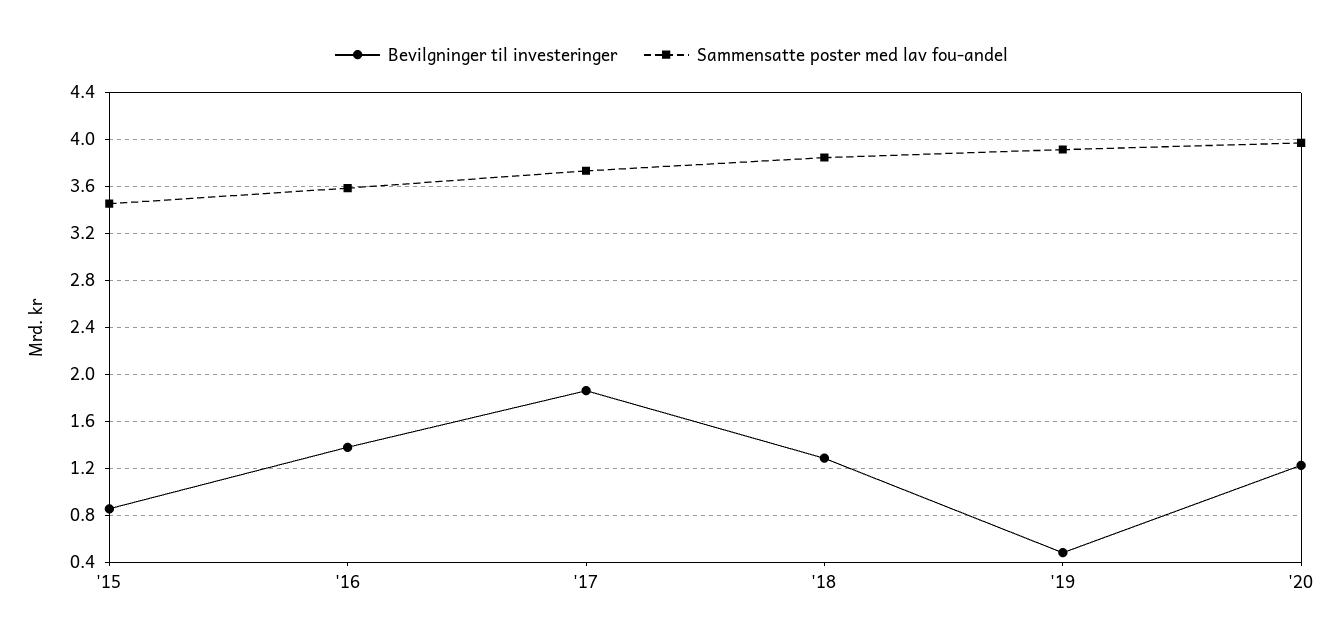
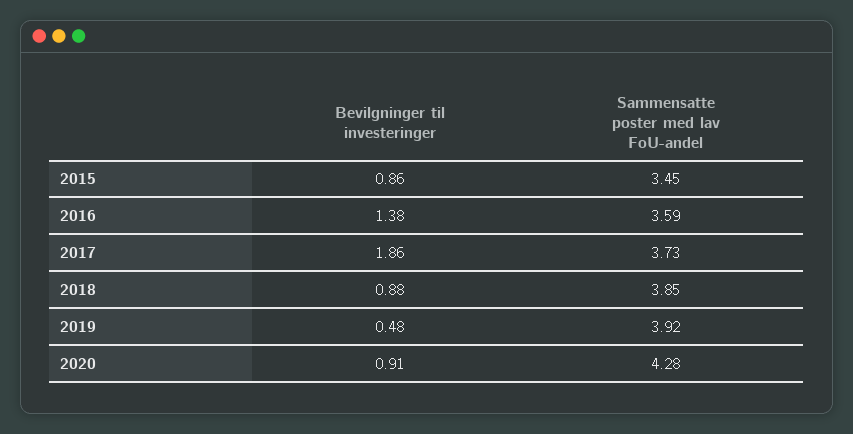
Bevilgninger til investeringer, '18: 1.3 -> 0.88
Bevilgninger til investeringer, '20: 1.2 -> 0.91
Sammensatte poster med lav fou-andel, '20: 4 -> 4.28

